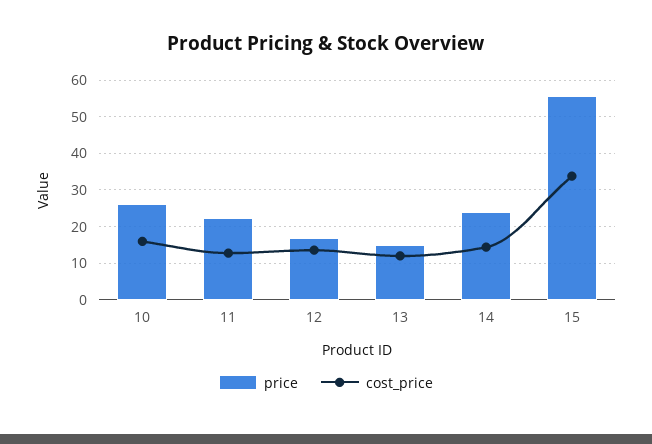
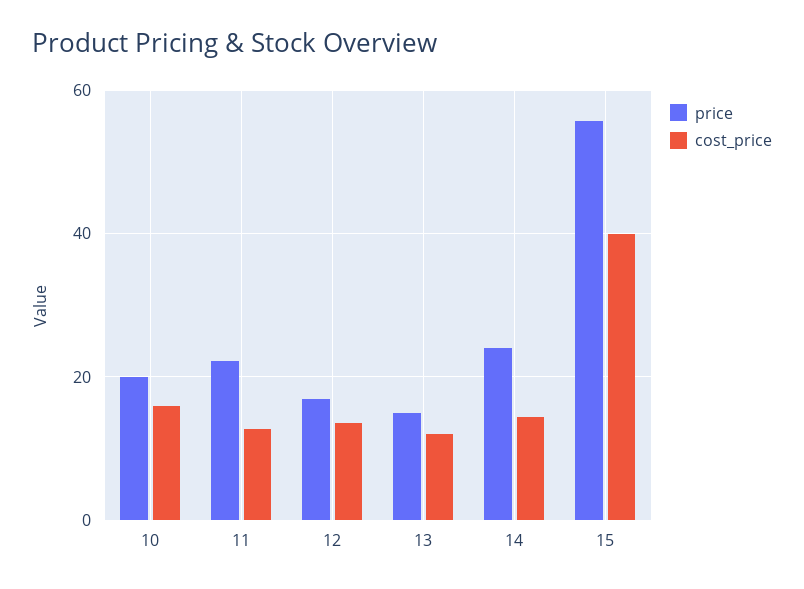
price, 10: 26 -> 20
cost_price, 15: 34 -> 40

